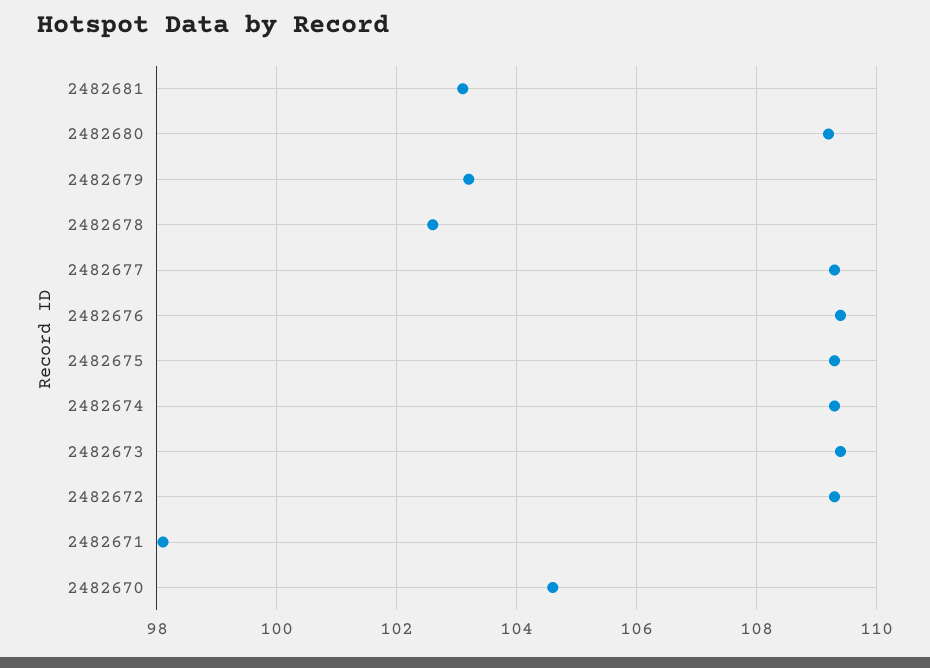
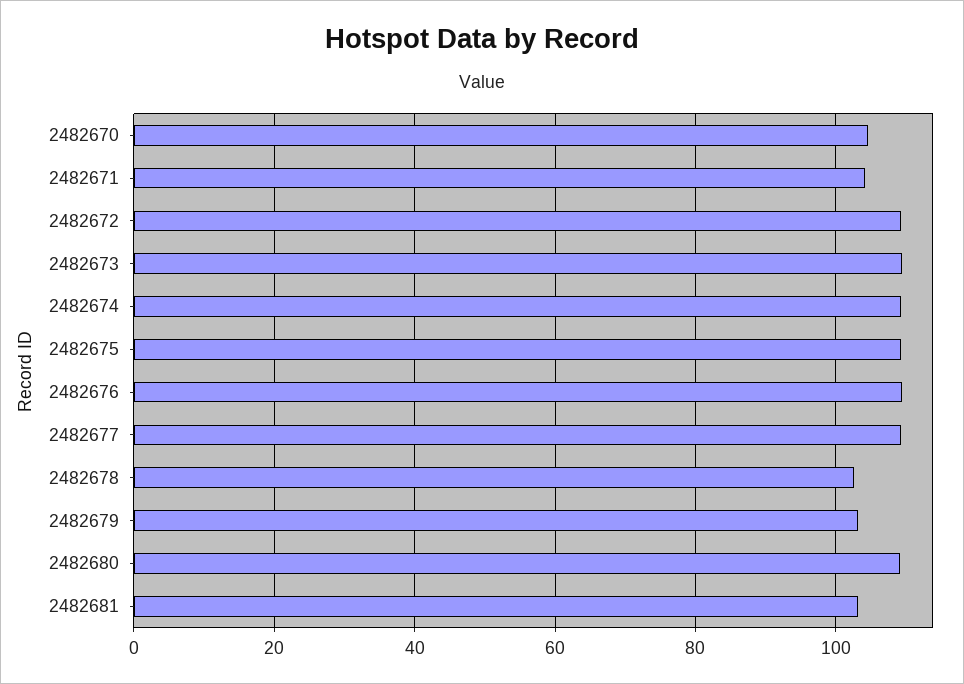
2482671: 98 -> 104

